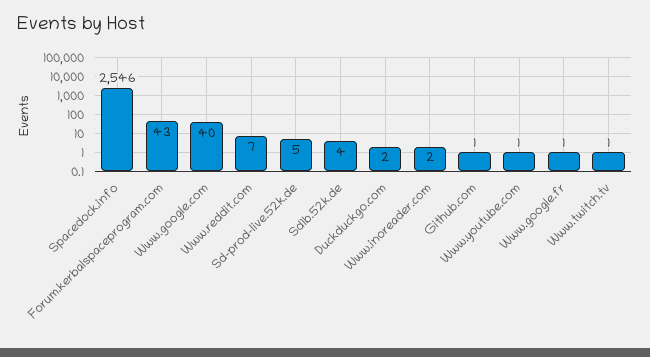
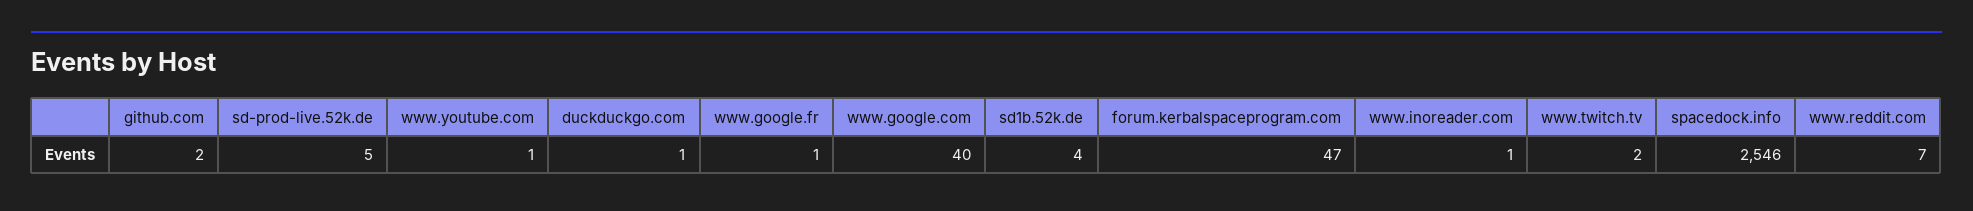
Forum.kerbalspaceprogram.com: 43 -> 47
Duckduckgo.com: 2 -> 1
Www.inoreader.com: 2 -> 1
Github.com: 1 -> 2
Www.twitch.tv: 1 -> 2

